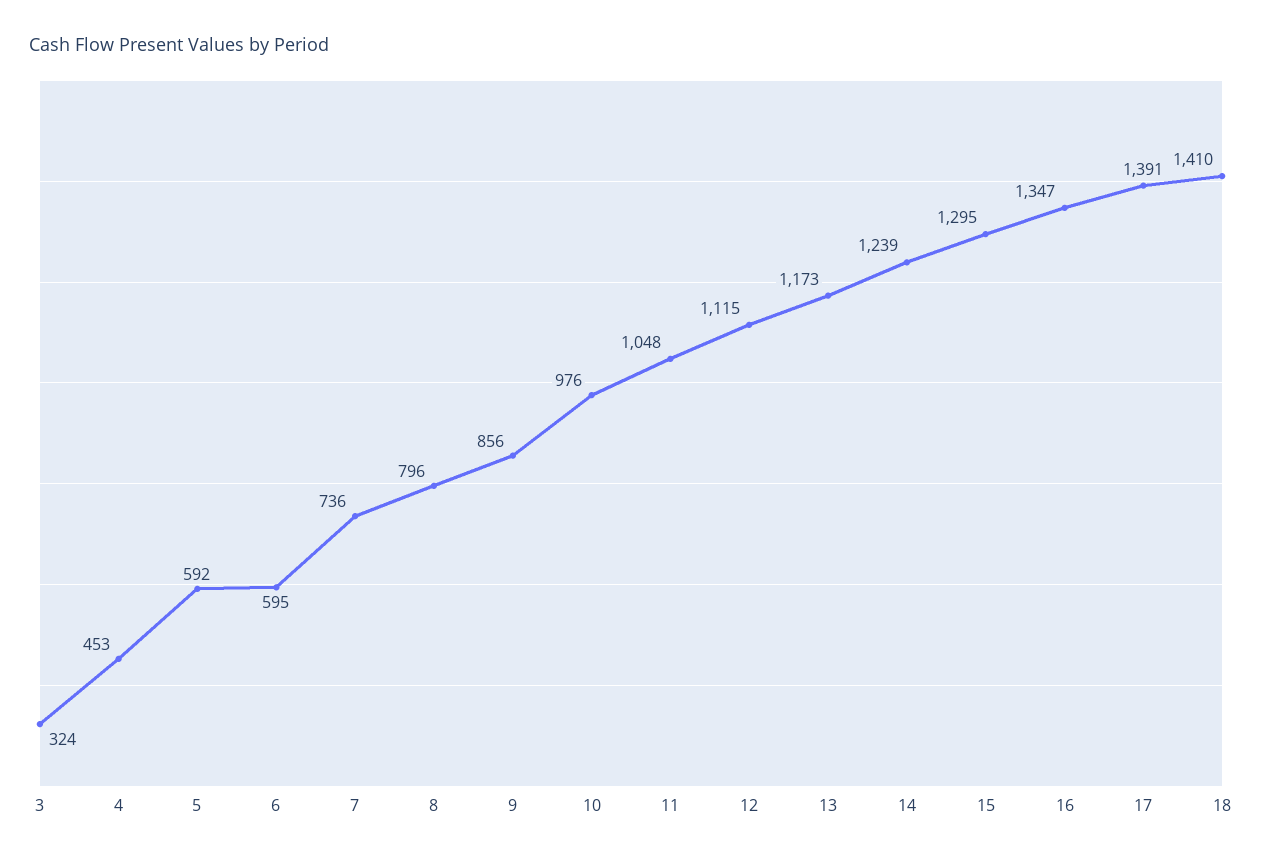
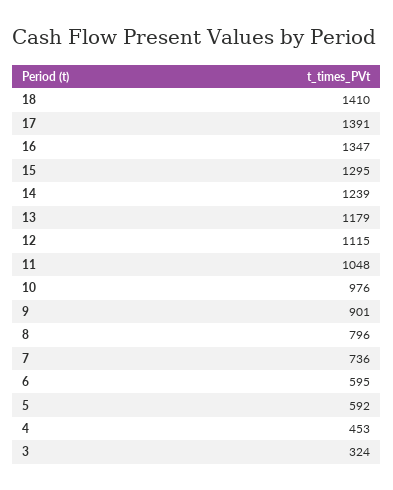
9: 856 -> 901
13: 1173 -> 1179

